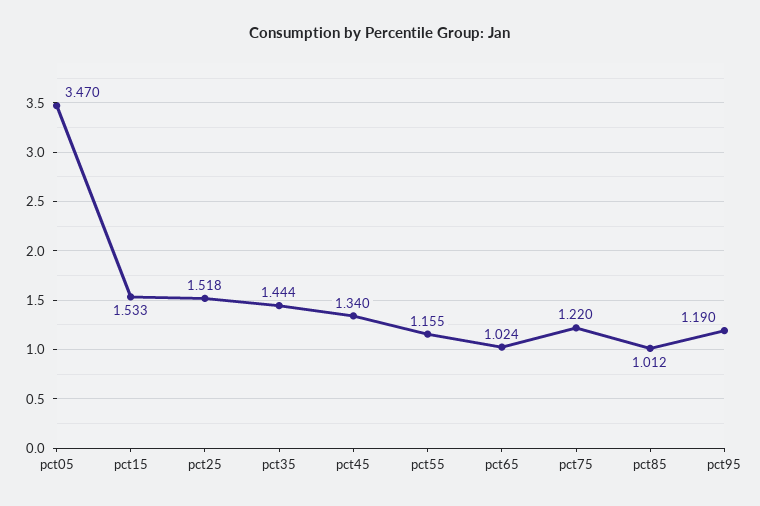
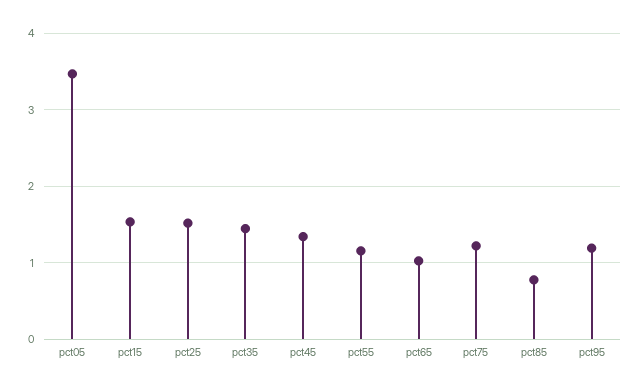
pct85: 1.012 -> 0.8

